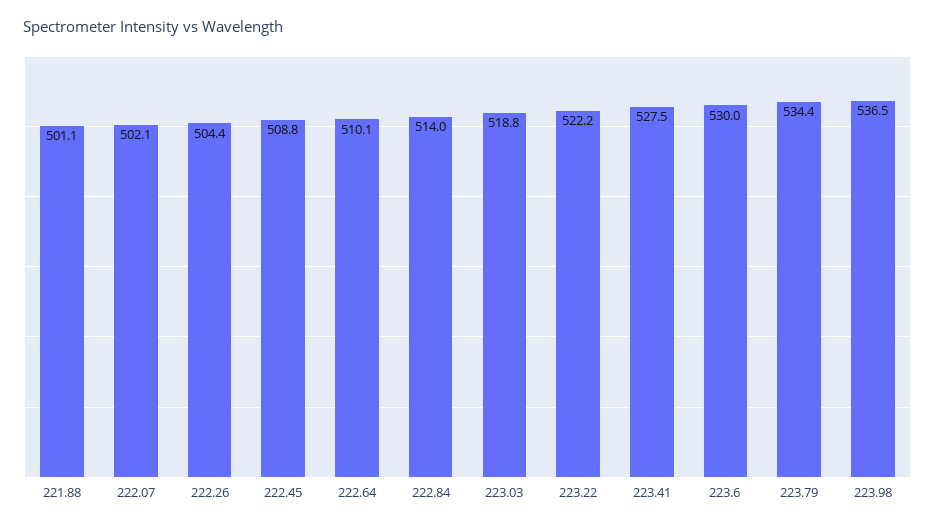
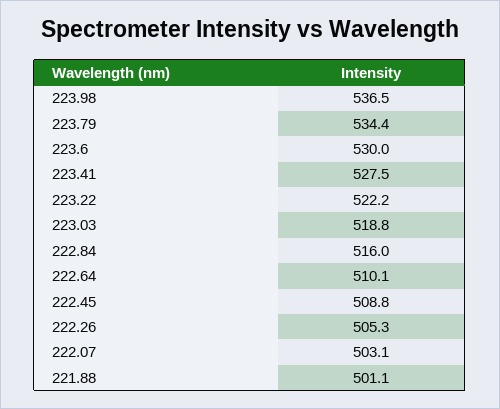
222.07: 502.1 -> 503.1
222.26: 504.4 -> 505.3
222.84: 514 -> 516

